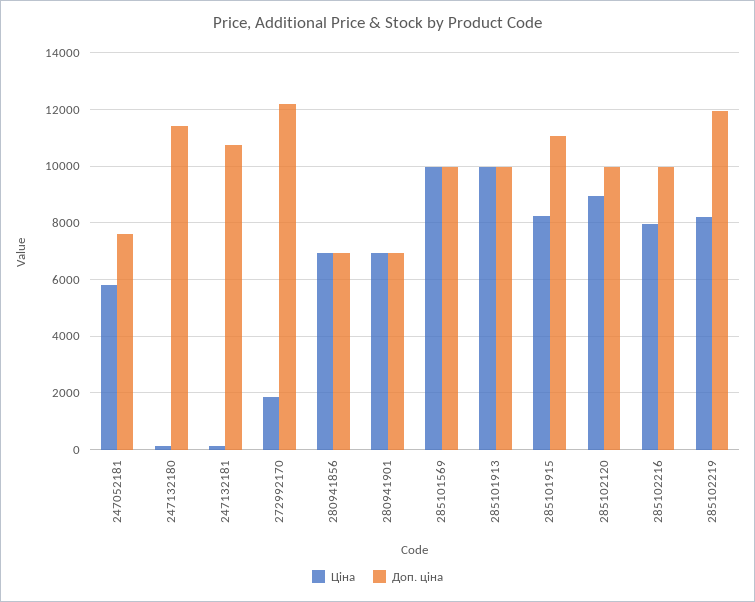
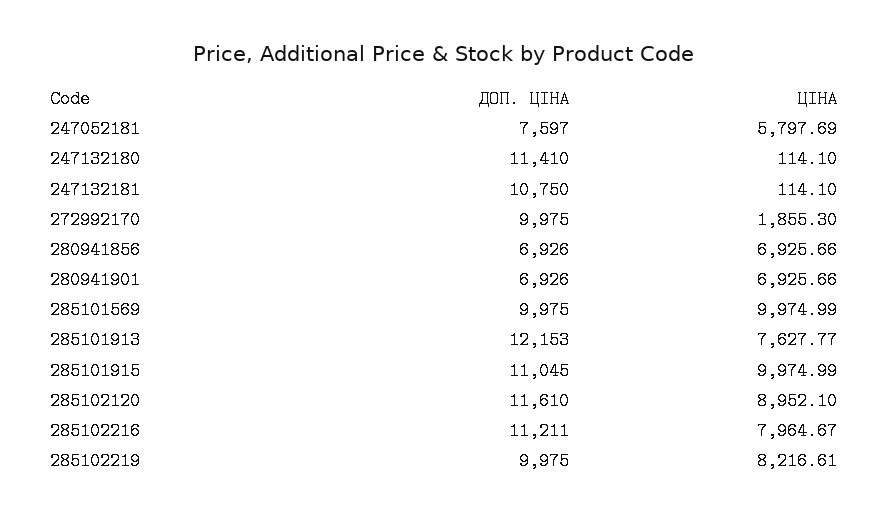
Доп. ціна, 272992170: 12250 -> 9975
Ціна, 285101913: 10000 -> 7627.77
Доп. ціна, 285101913: 10000 -> 12153
Ціна, 285101915: 8250 -> 9974.99
Доп. ціна, 285102120: 10000 -> 11610
Доп. ціна, 285102216: 10000 -> 11211
Доп. ціна, 285102219: 12000 -> 9975

